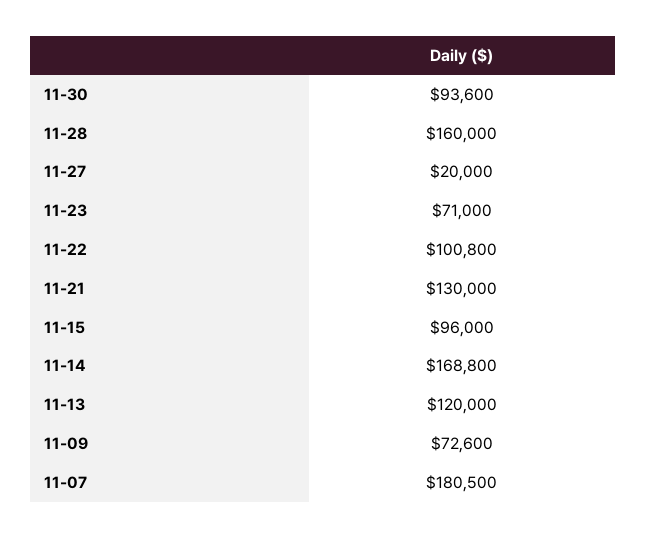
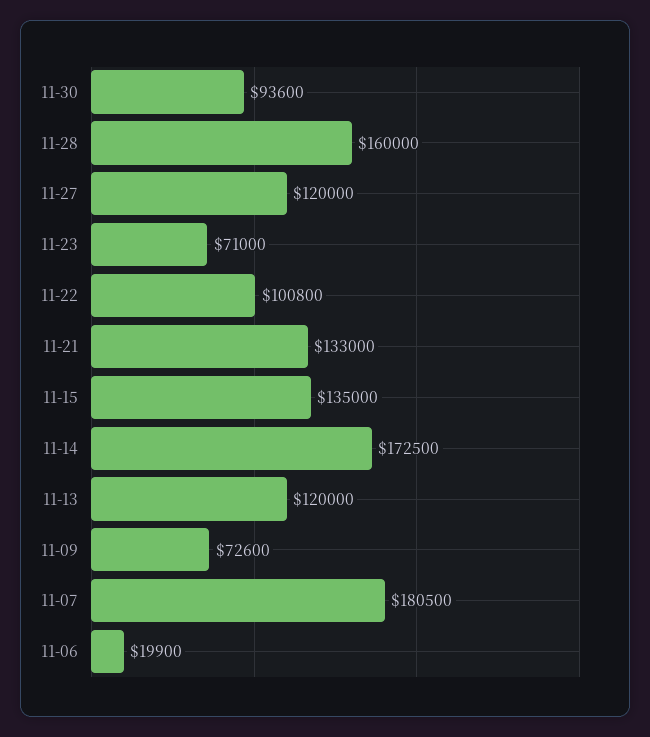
11-27: 20000 -> 120000
11-21: 130000 -> 133000
11-15: 96000 -> 135000
11-14: 168800 -> 172500
11-06: none -> 19900

